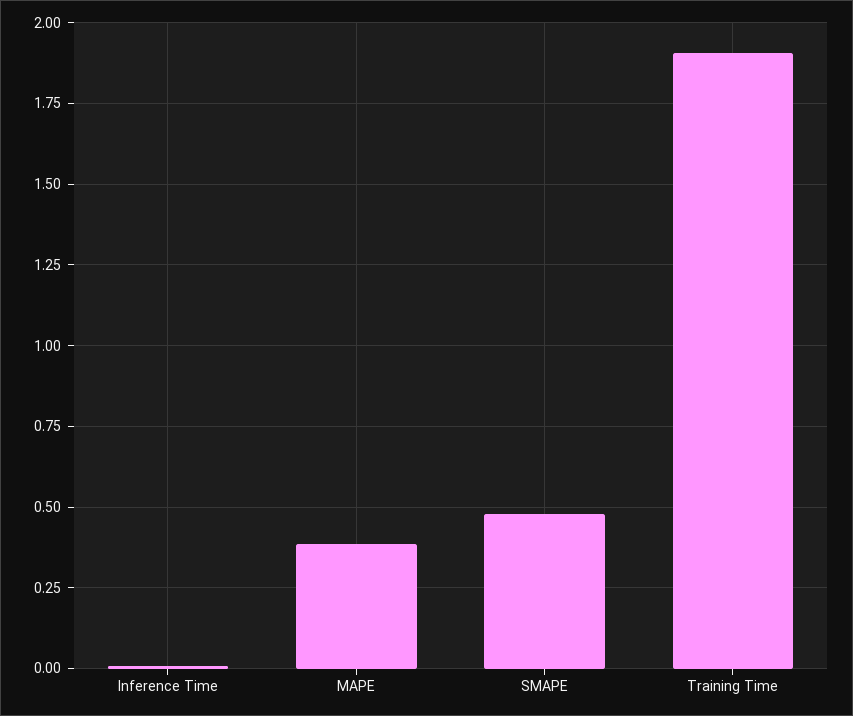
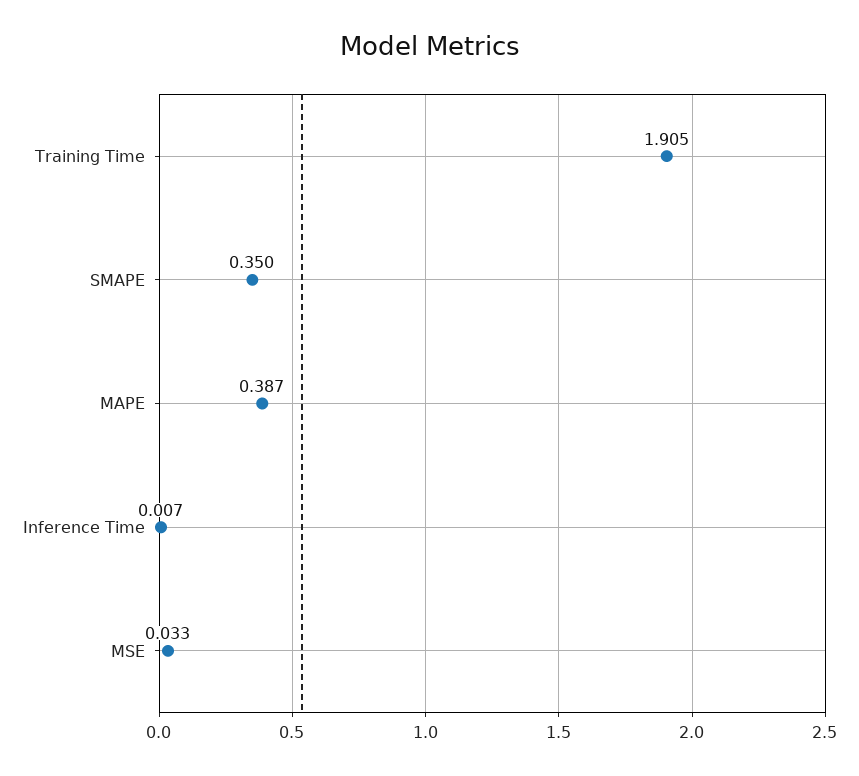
SMAPE: 0.475 -> 0.35
MSE: none -> 0.033

